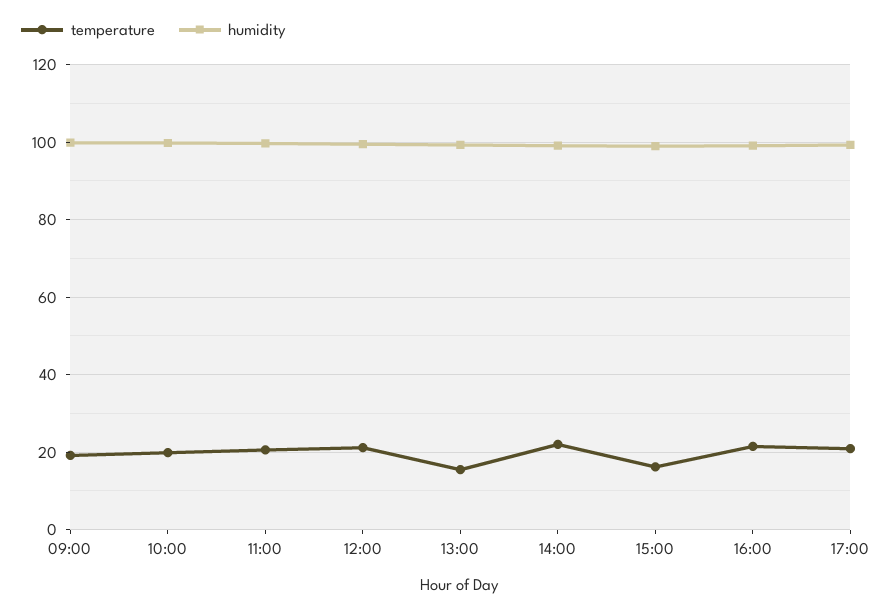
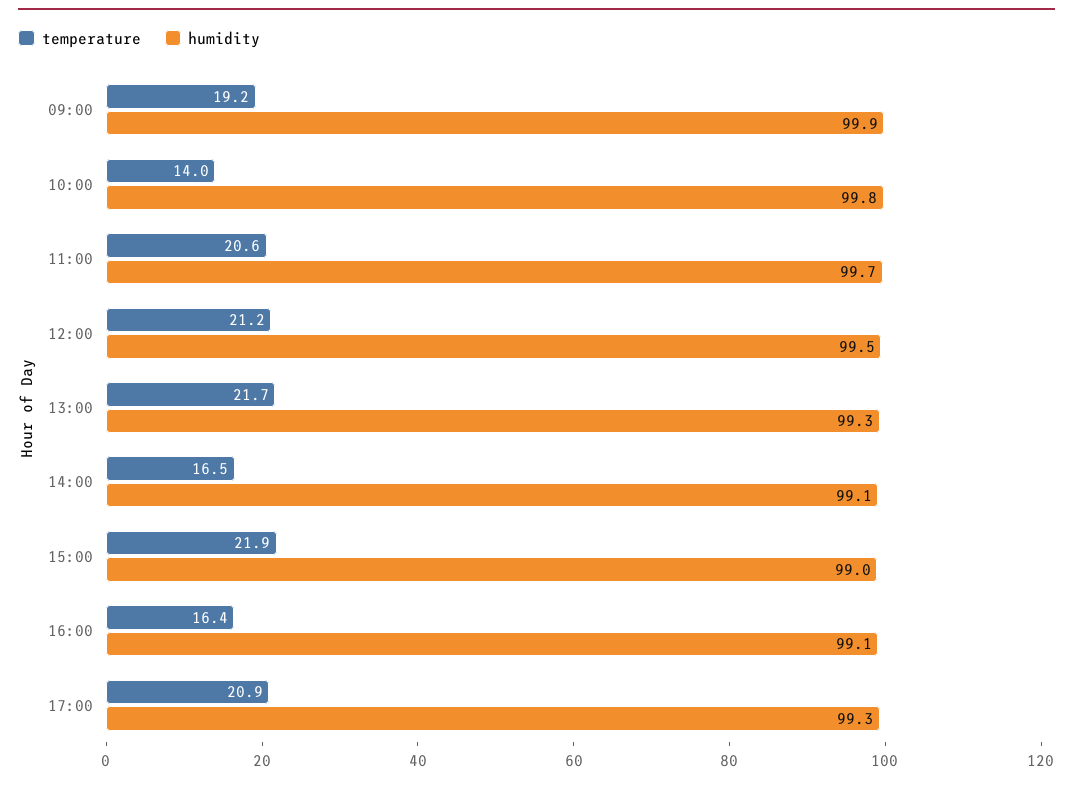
temperature, 10:00: 20 -> 14
temperature, 13:00: 16 -> 21.7
temperature, 14:00: 22 -> 16.5
temperature, 15:00: 16 -> 21.9
temperature, 16:00: 22 -> 16.4

